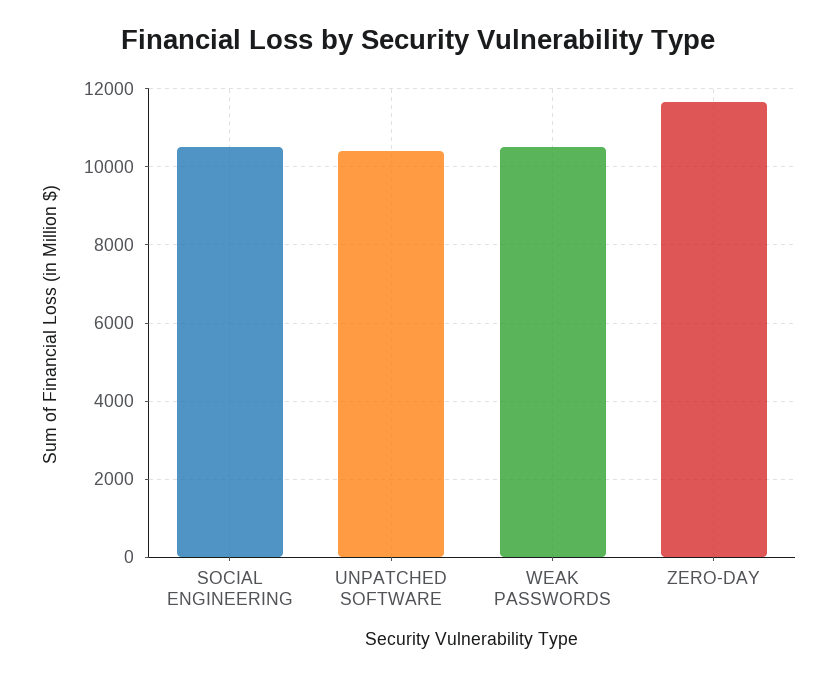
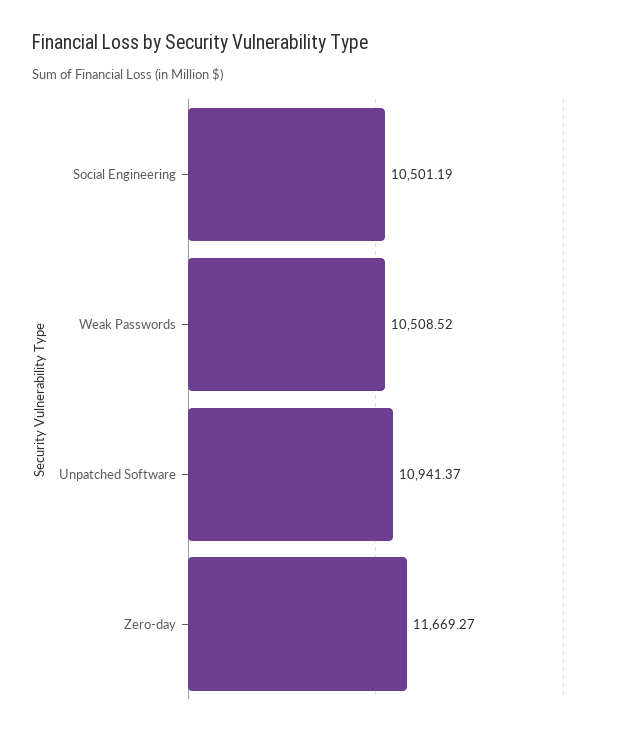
UNPATCHED SOFTWARE: 10400 -> 10941.37

